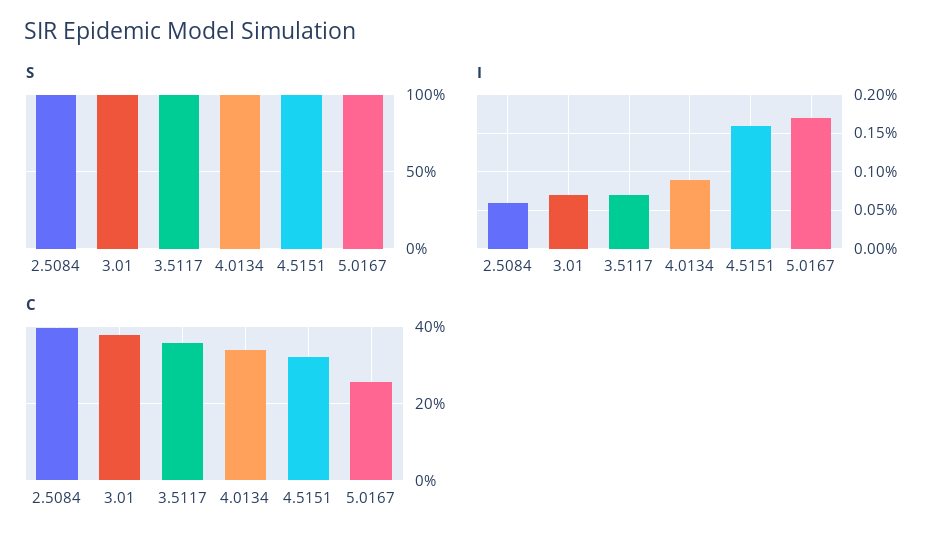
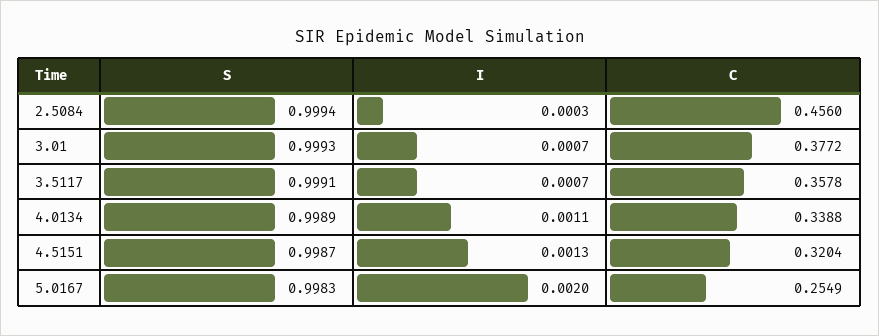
I, 2.5084: 0.0006 -> 0.0003
I, 4.0134: 0.0009 -> 0.0011
I, 4.5151: 0.0016 -> 0.0013
I, 5.0167: 0.0017 -> 0.002
C, 2.5084: 0.4 -> 0.456

